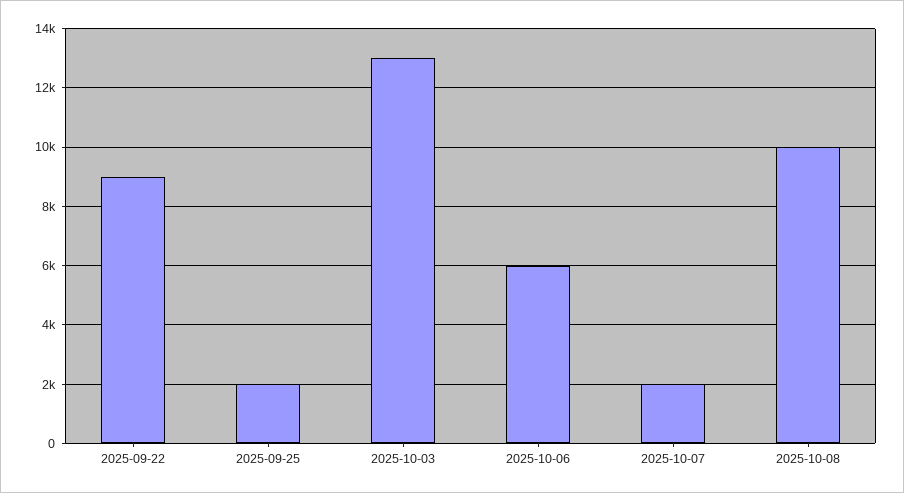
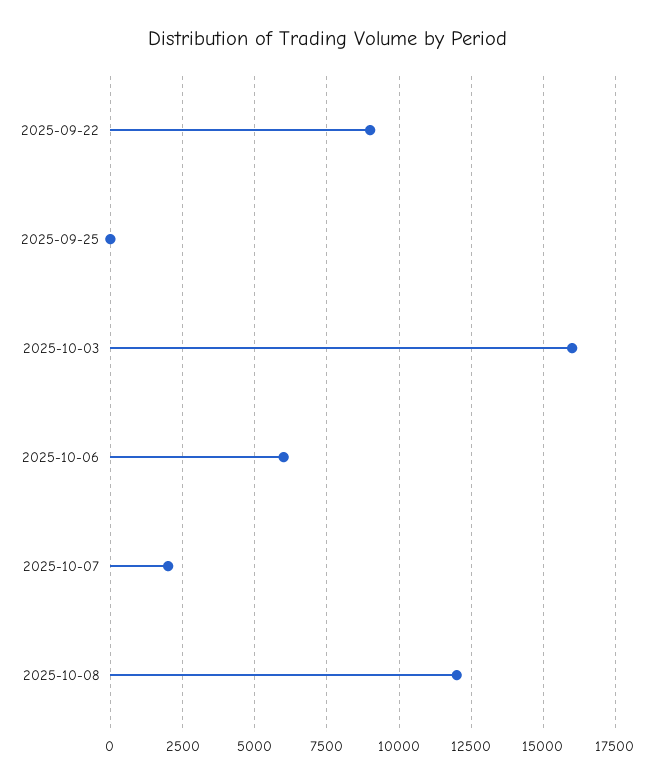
2025-09-25: 2000 -> 0
2025-10-03: 13000 -> 16000
2025-10-08: 10000 -> 12000

